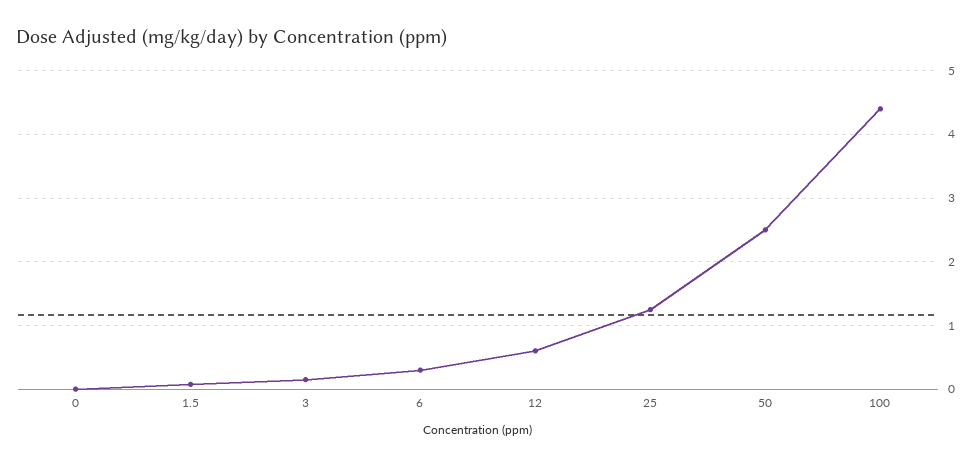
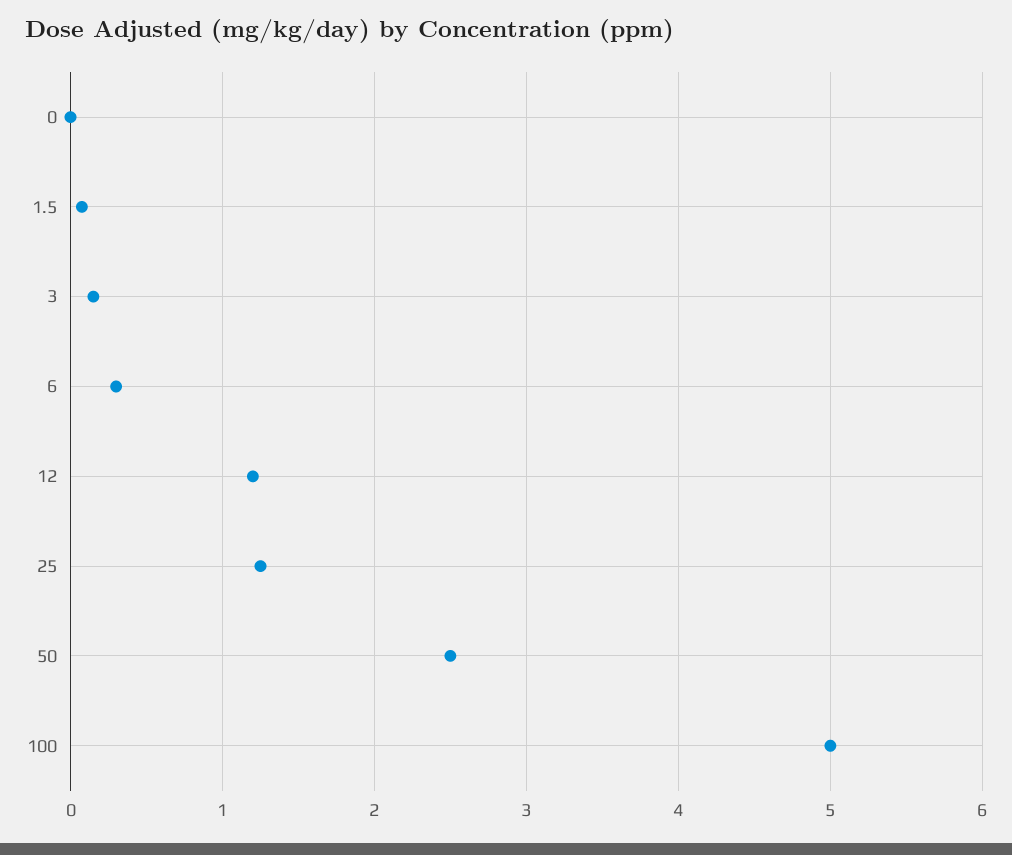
12: 0.6 -> 1.2
100: 4.4 -> 5

